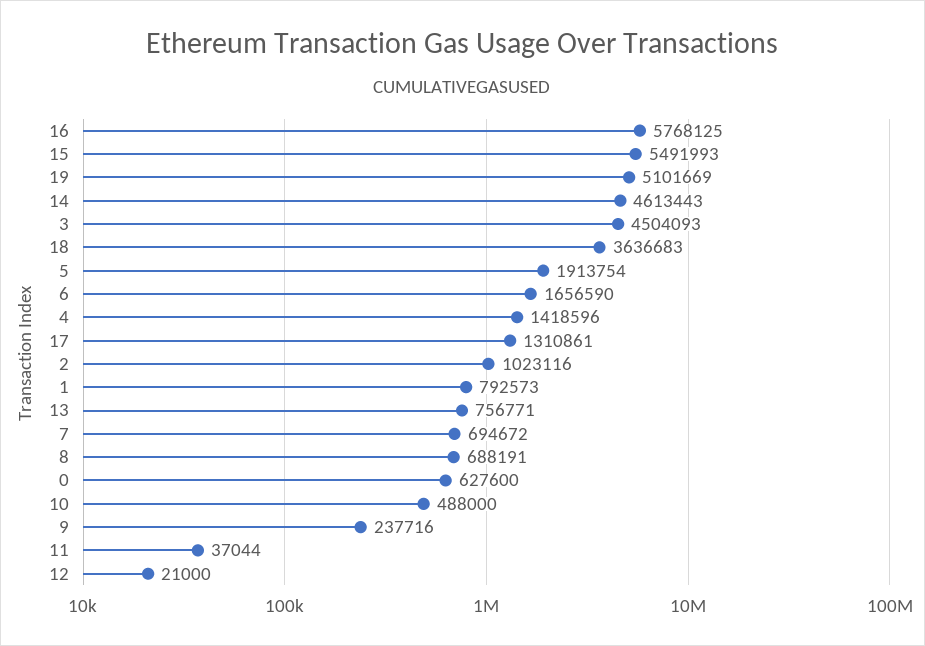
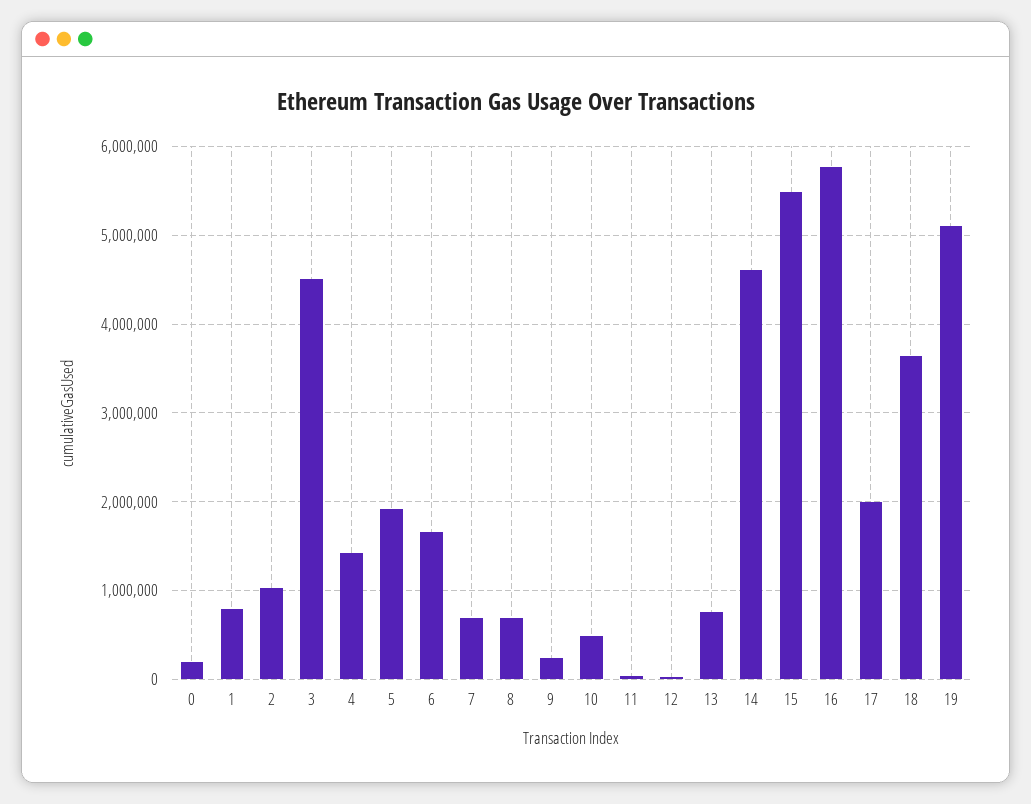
17: 1310861 -> 2000000
0: 627600 -> 200000

